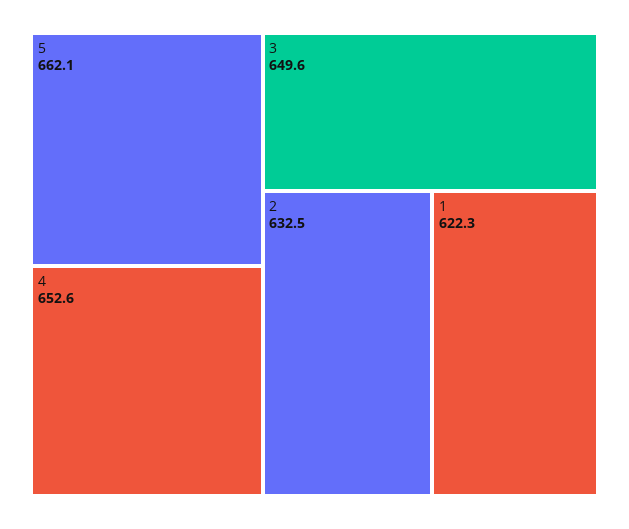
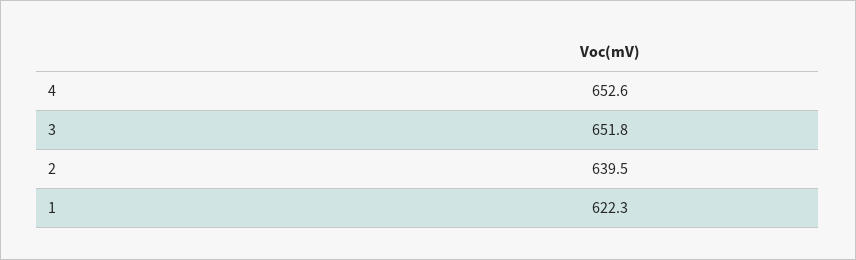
5: 662.1 -> none
3: 649.6 -> 651.8
2: 632.5 -> 639.5

